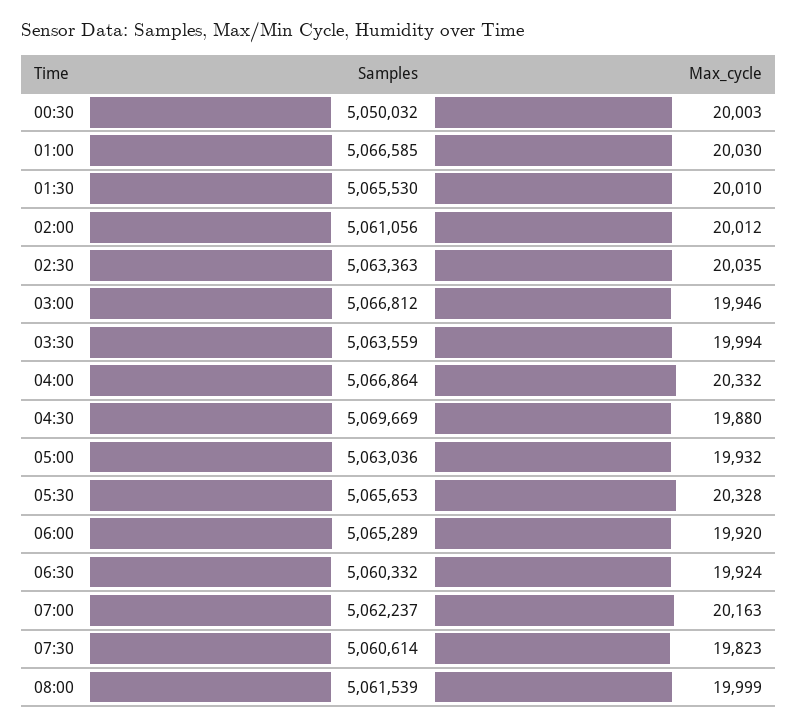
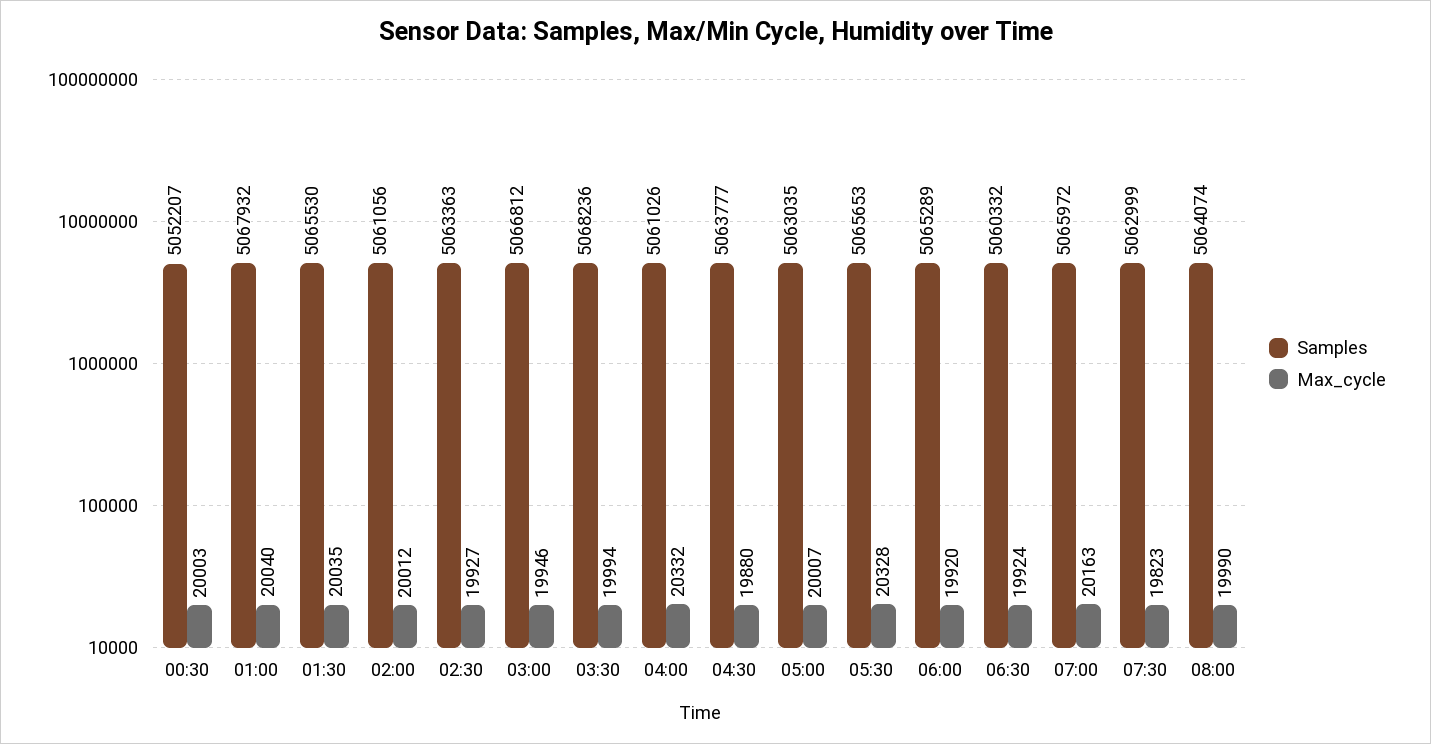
Samples, 00:30: 5050032 -> 5052207
Samples, 01:00: 5066585 -> 5067932
Max_cycle, 01:00: 20030 -> 20040
Max_cycle, 01:30: 20010 -> 20035
Max_cycle, 02:30: 20035 -> 19927
Samples, 03:30: 5063559 -> 5068236
Samples, 04:00: 5066864 -> 5061026
Samples, 04:30: 5069669 -> 5063777
Samples, 05:00: 5063036 -> 5063035
Max_cycle, 05:00: 19932 -> 20007
Samples, 07:00: 5062237 -> 5065972
Samples, 07:30: 5060614 -> 5062999
Samples, 08:00: 5061539 -> 5064074
Max_cycle, 08:00: 19999 -> 19990

